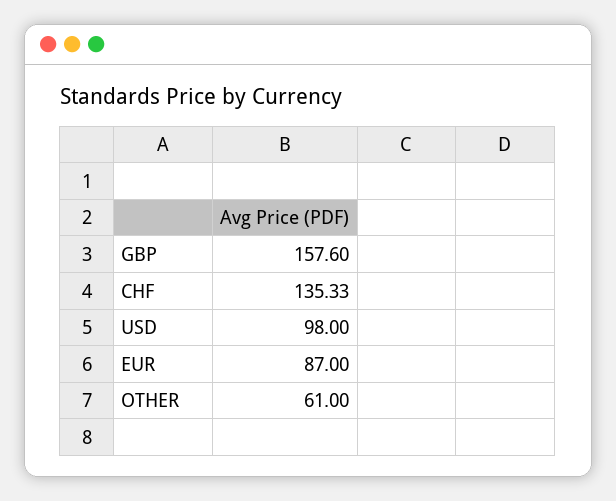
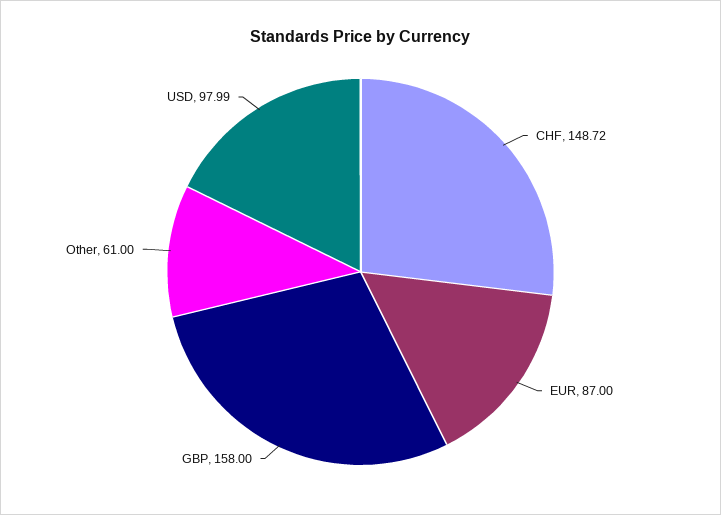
GBP: 157.6 -> 158
CHF: 135.33 -> 148.72
USD: 98 -> 97.99

